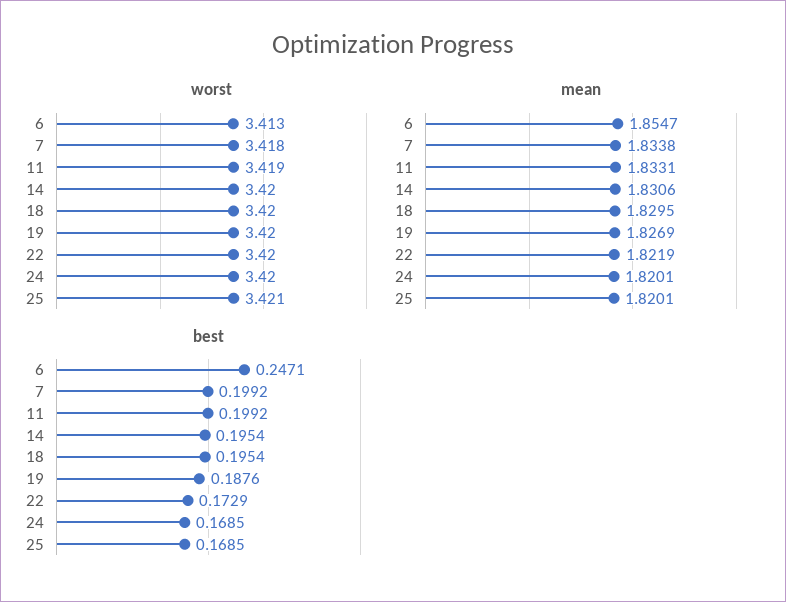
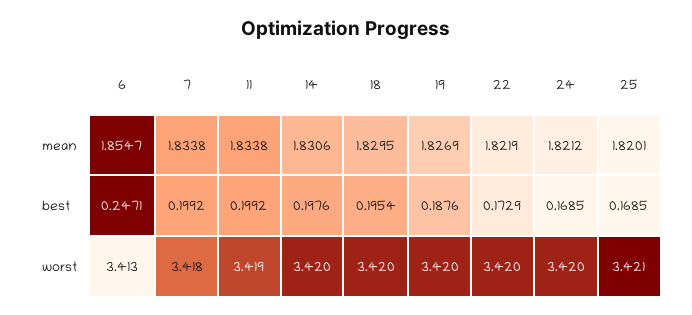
mean, 11: 1.8331 -> 1.8338
mean, 24: 1.8201 -> 1.8212
best, 14: 0.1954 -> 0.1976

